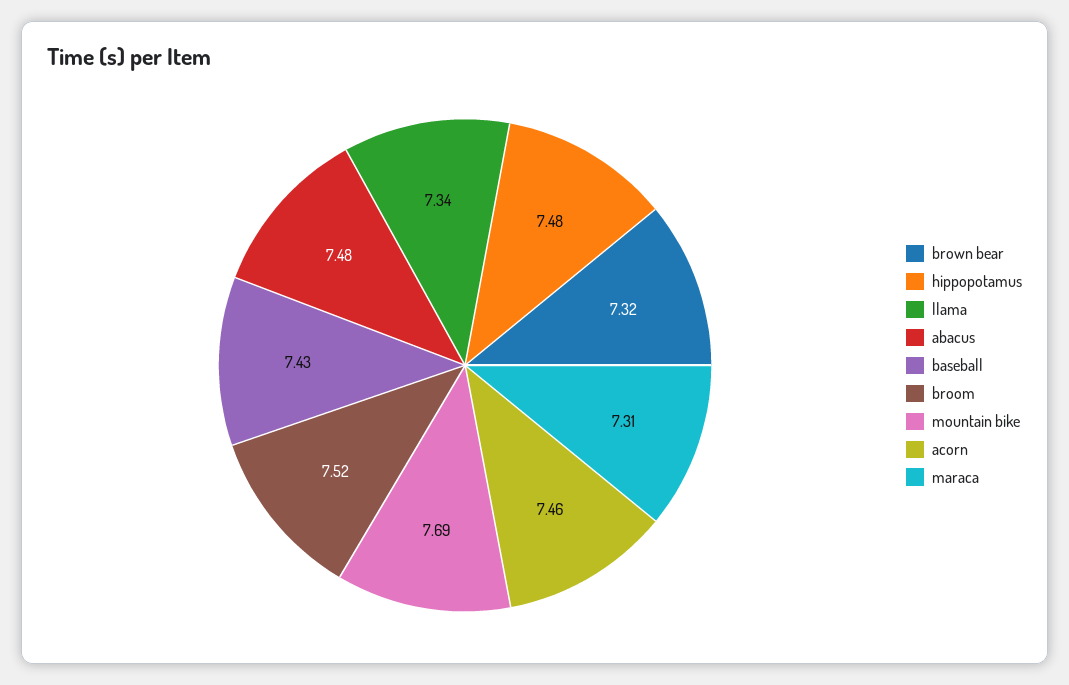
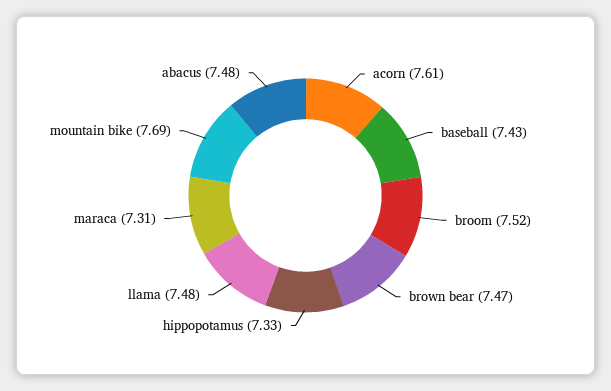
brown bear: 7.32 -> 7.47
hippopotamus: 7.48 -> 7.33
llama: 7.34 -> 7.48
acorn: 7.46 -> 7.61

